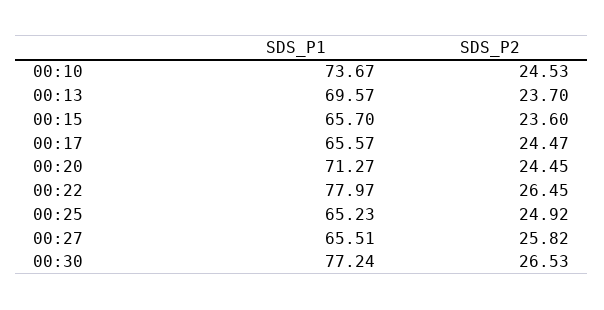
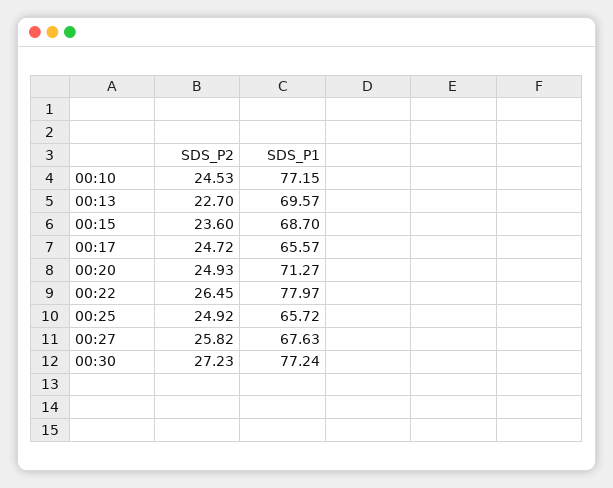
SDS_P1, 00:10: 73.67 -> 77.15
SDS_P2, 00:13: 23.7 -> 22.7
SDS_P1, 00:15: 65.7 -> 68.7
SDS_P2, 00:17: 24.47 -> 24.72
SDS_P2, 00:20: 24.45 -> 24.93
SDS_P1, 00:25: 65.23 -> 65.72
SDS_P1, 00:27: 65.51 -> 67.63
SDS_P2, 00:30: 26.53 -> 27.23

